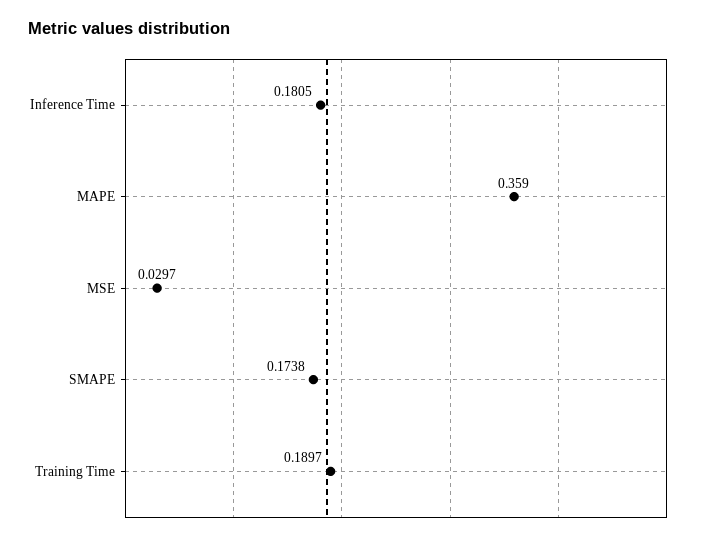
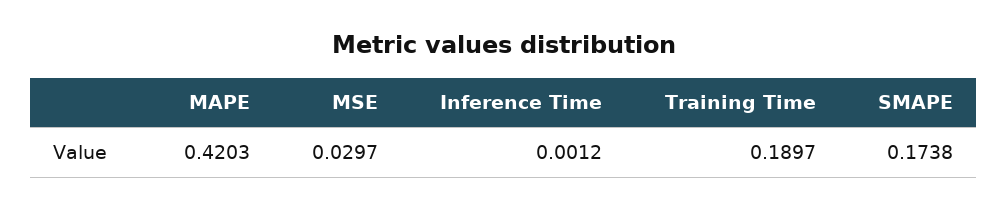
Inference Time: 0.1805 -> 0.0012
MAPE: 0.359 -> 0.4203

